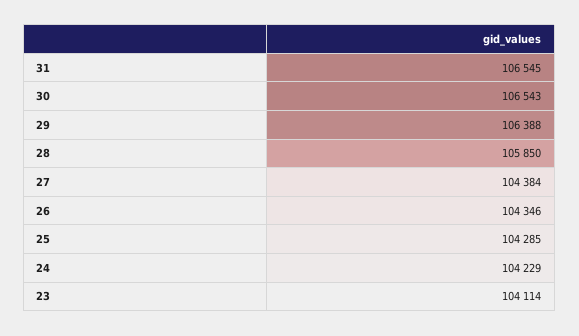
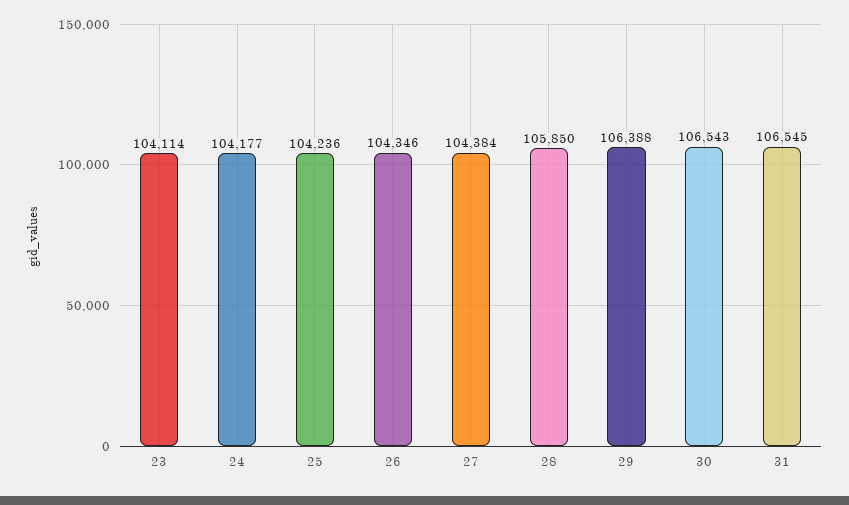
25: 104285 -> 104236
24: 104229 -> 104177

